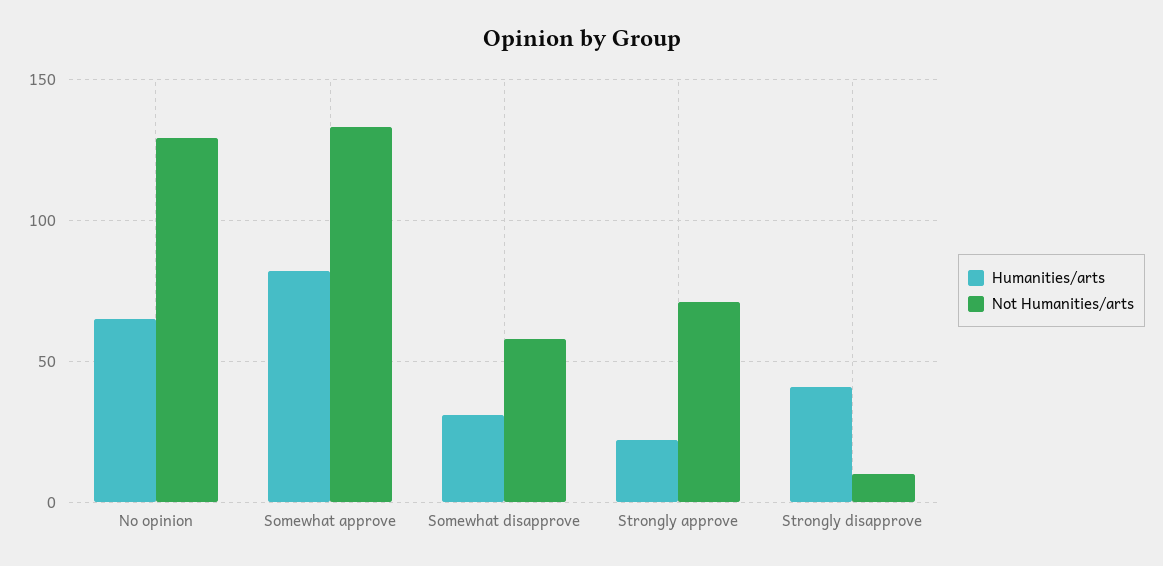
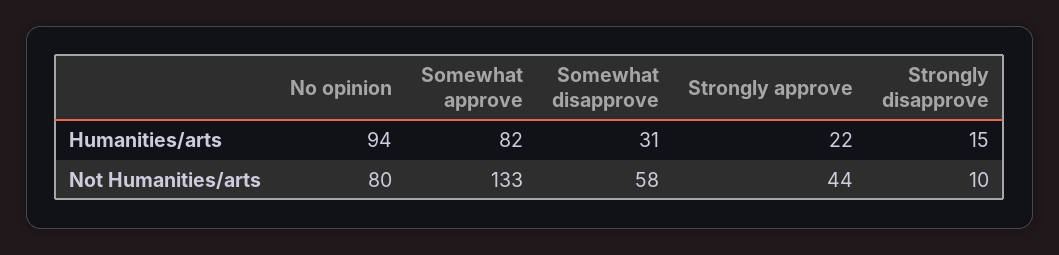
Humanities/arts, No opinion: 65 -> 94
Not Humanities/arts, No opinion: 130 -> 80
Not Humanities/arts, Strongly approve: 70 -> 44
Humanities/arts, Strongly disapprove: 40 -> 15

